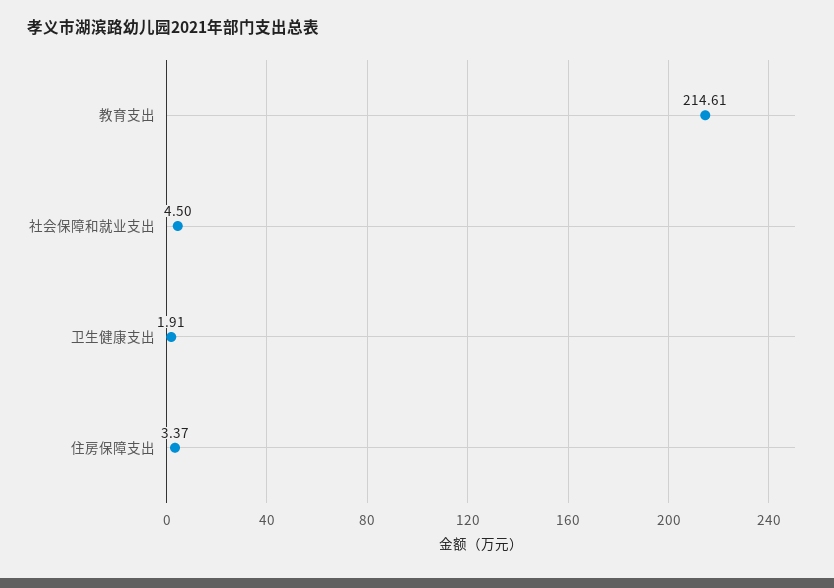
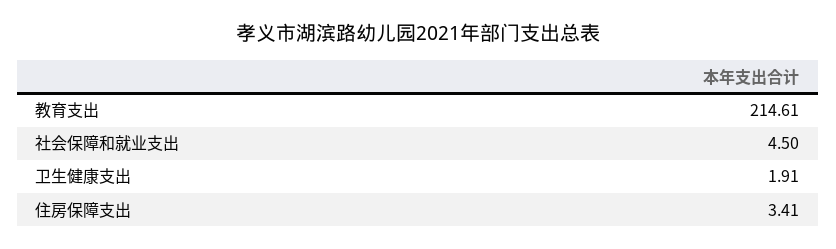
住房保障支出: 3.37 -> 3.41

